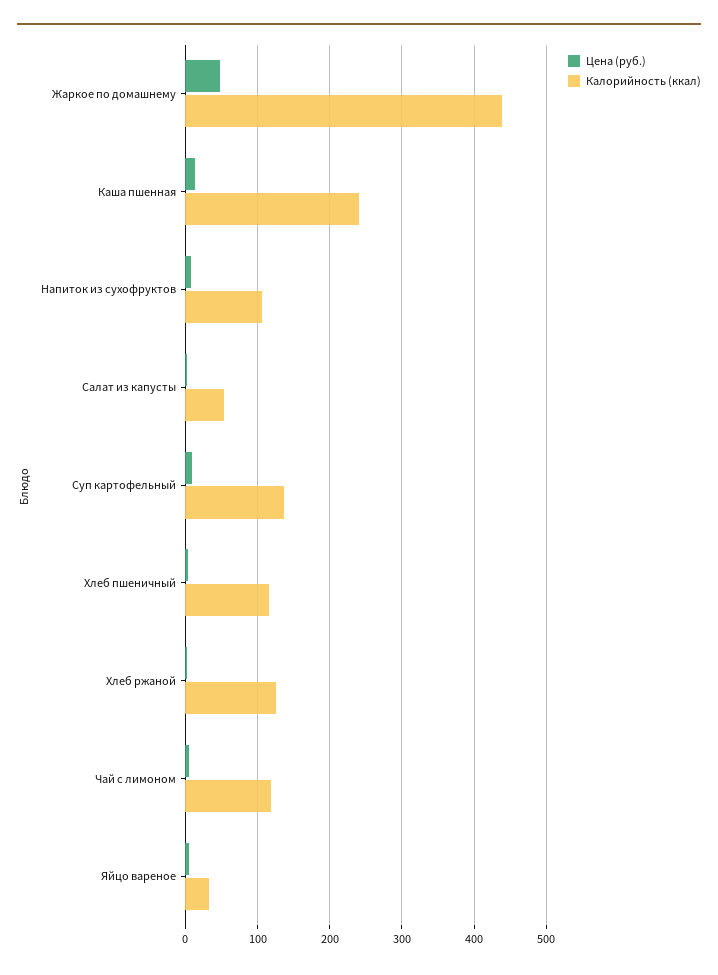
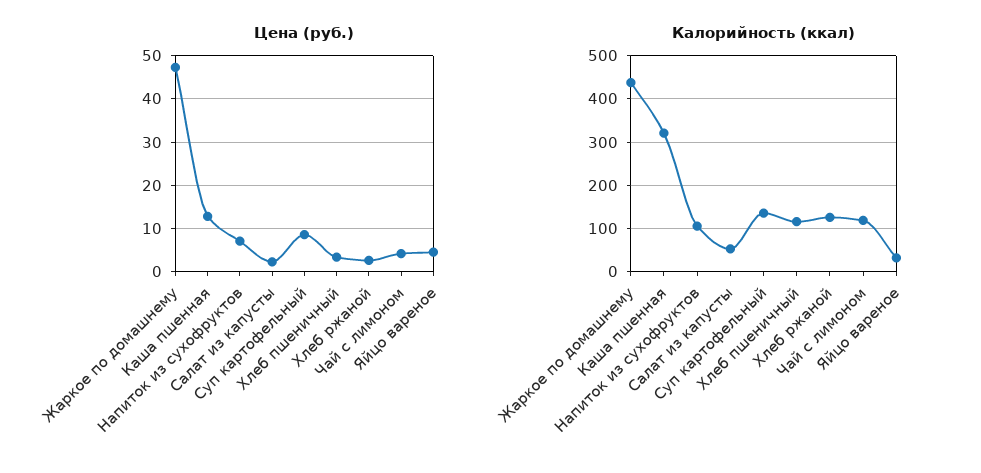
Калорийность (ккал), Каша пшенная: 240 -> 320

